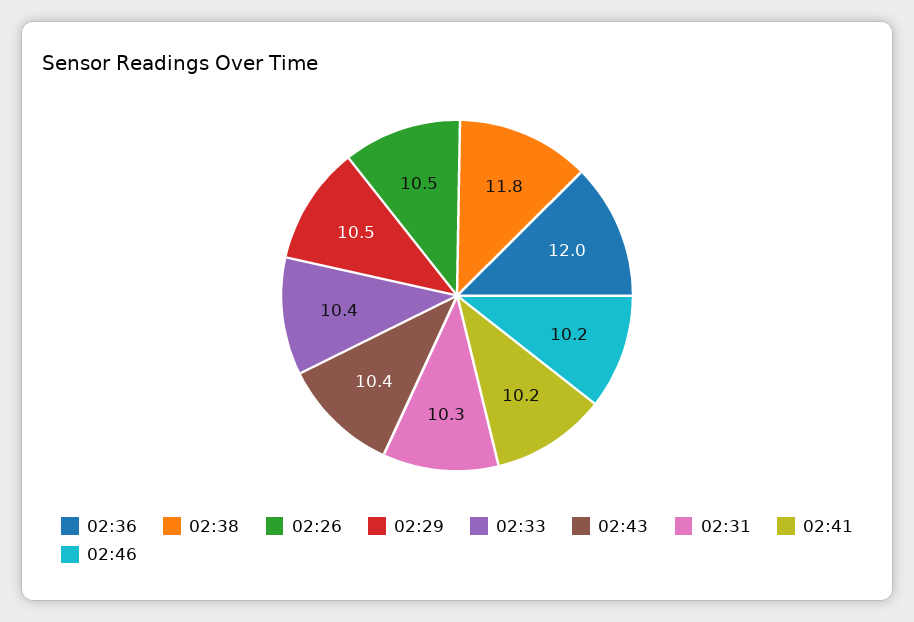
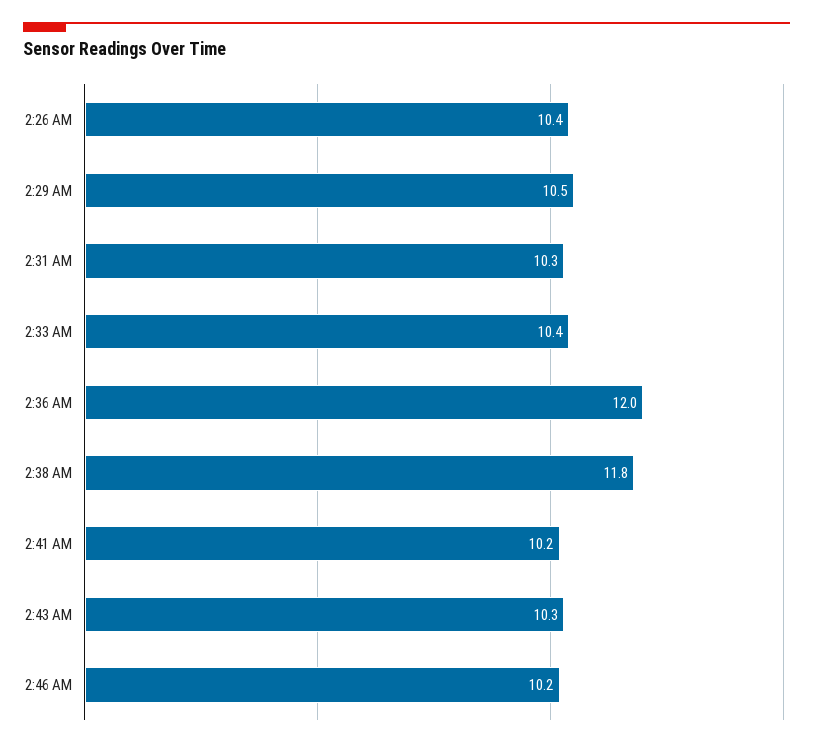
02:26: 10.5 -> 10.4
02:43: 10.4 -> 10.3

